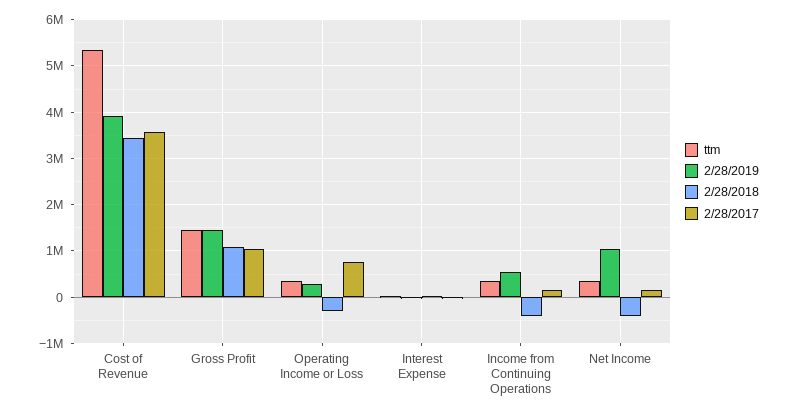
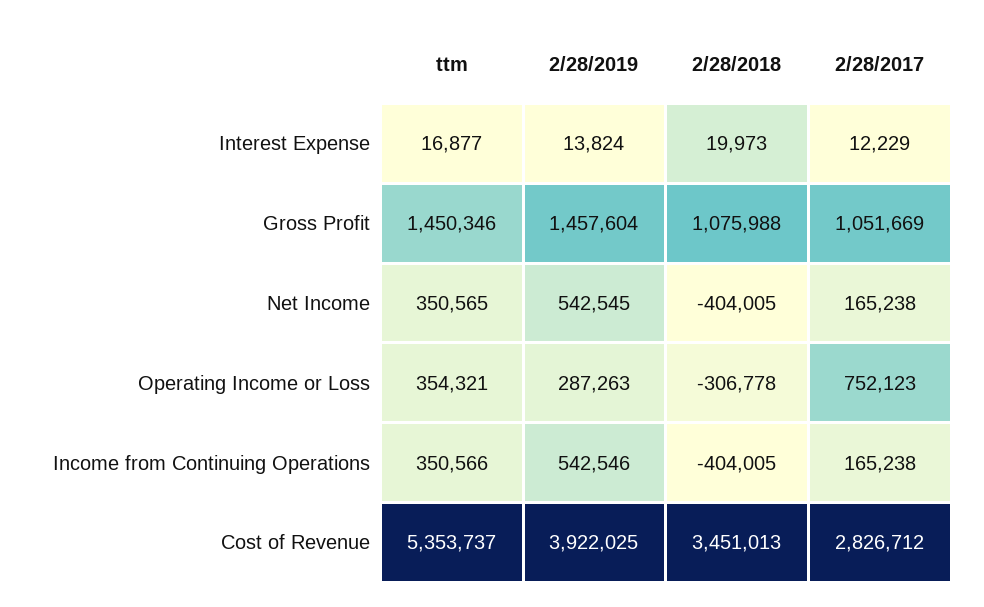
2/28/2017, Cost of Revenue: 3600000 -> 2826712
2/28/2019, Net Income: 1000000 -> 542545

